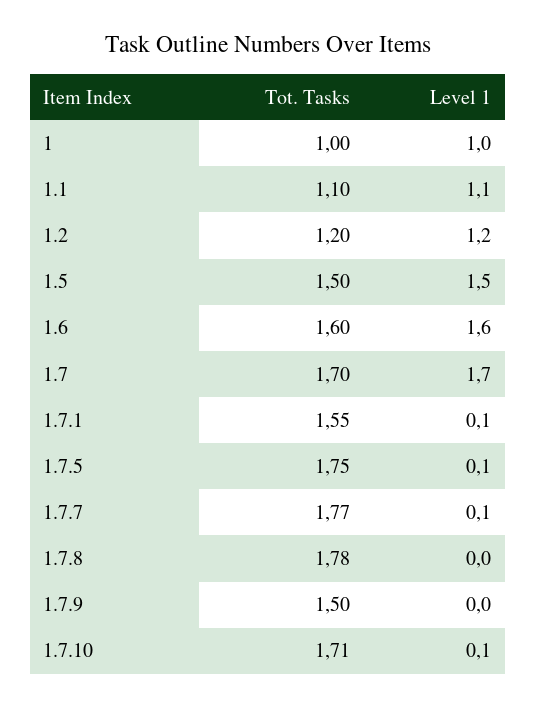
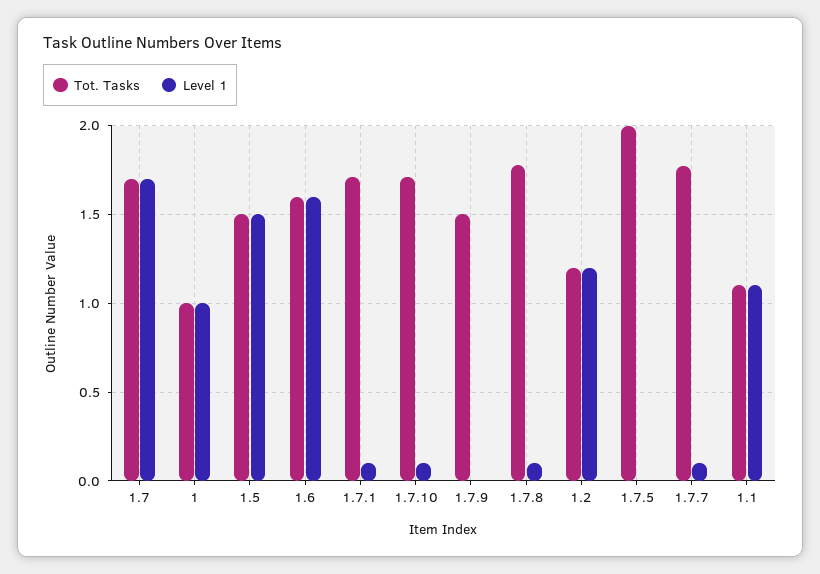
Tot. Tasks, 1.7.1: 1.55 -> 1.7
Tot. Tasks, 1.7.5: 1.75 -> 2
Level 1, 1.7.5: 0.1 -> 0
Level 1, 1.7.8: 0 -> 0.1

